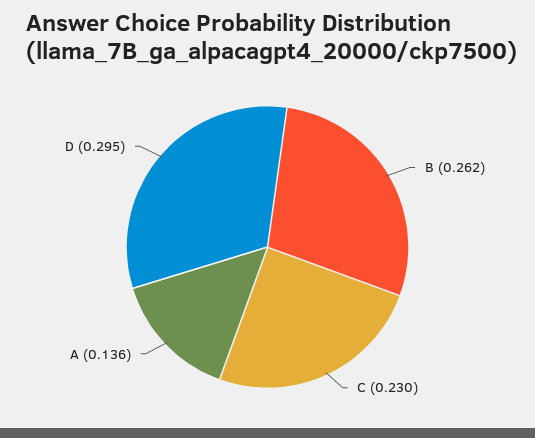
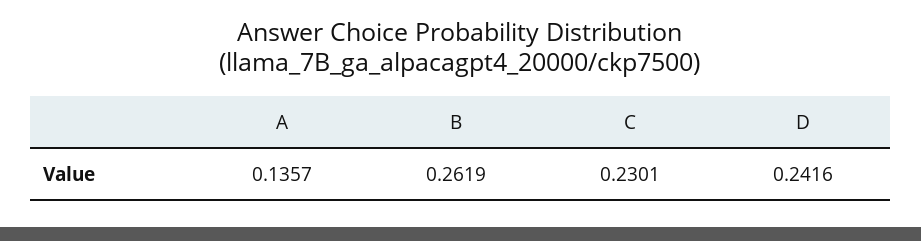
D: 0.295 -> 0.2416

